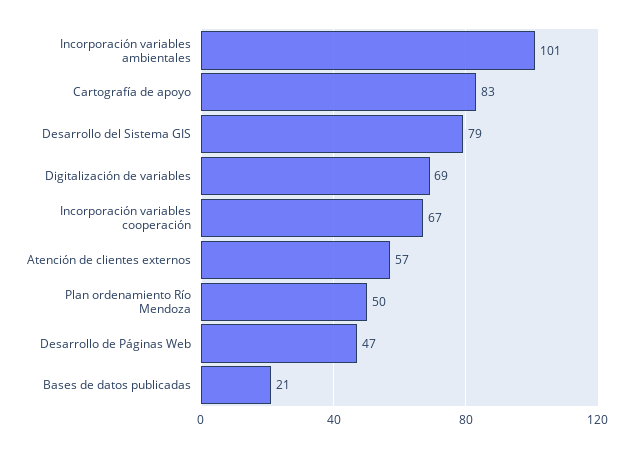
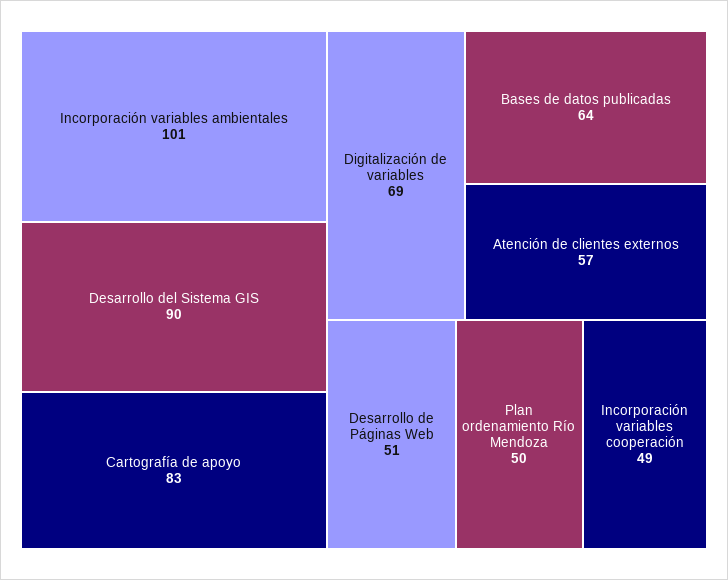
Desarrollo del Sistema GIS: 79 -> 90
Incorporación variables cooperación: 67 -> 49
Desarrollo de Páginas Web: 47 -> 51
Bases de datos publicadas: 21 -> 64

